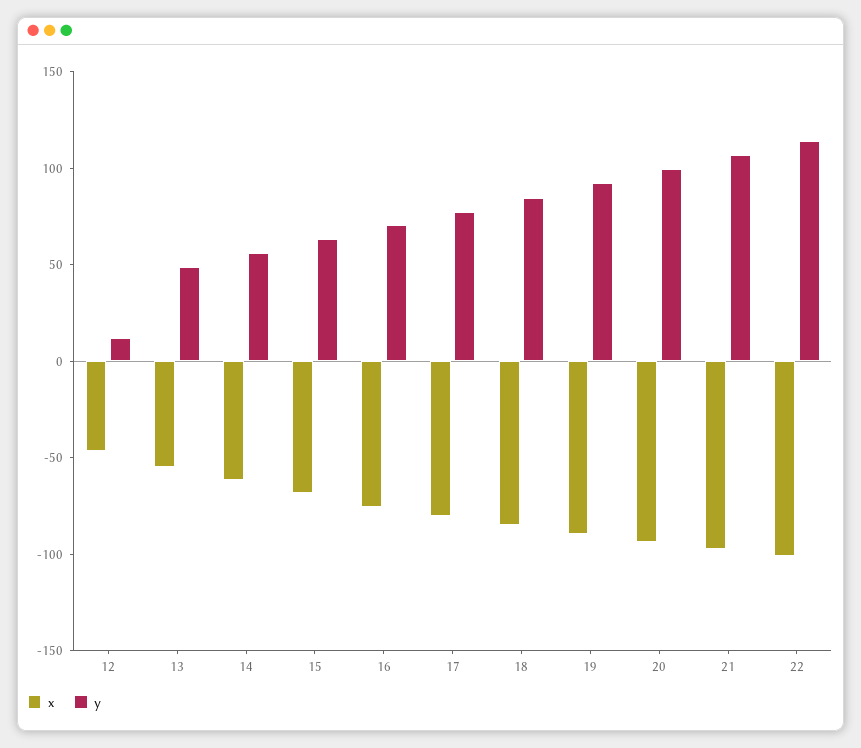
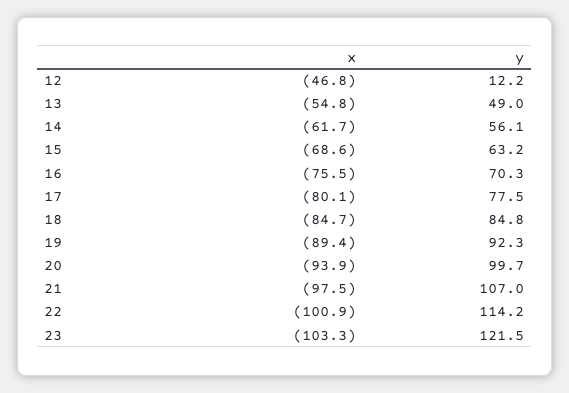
x, 23: none -> -103.3
y, 23: none -> 121.5

